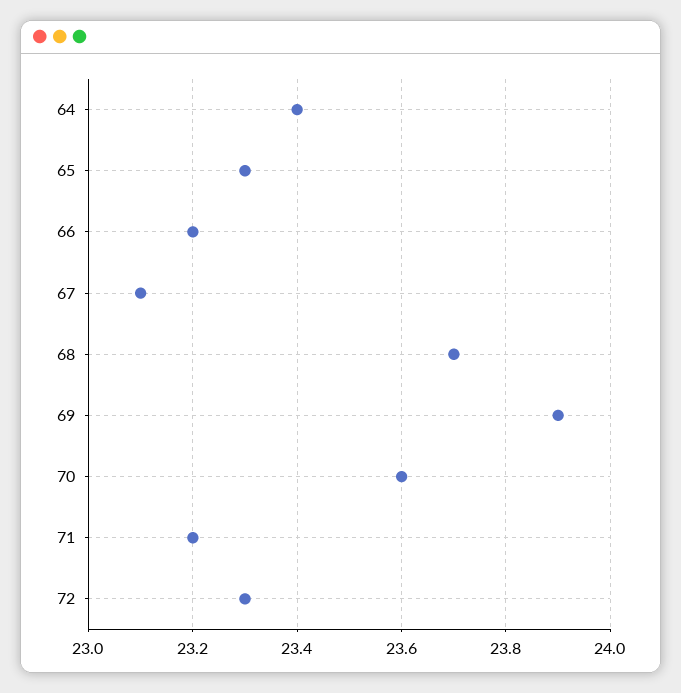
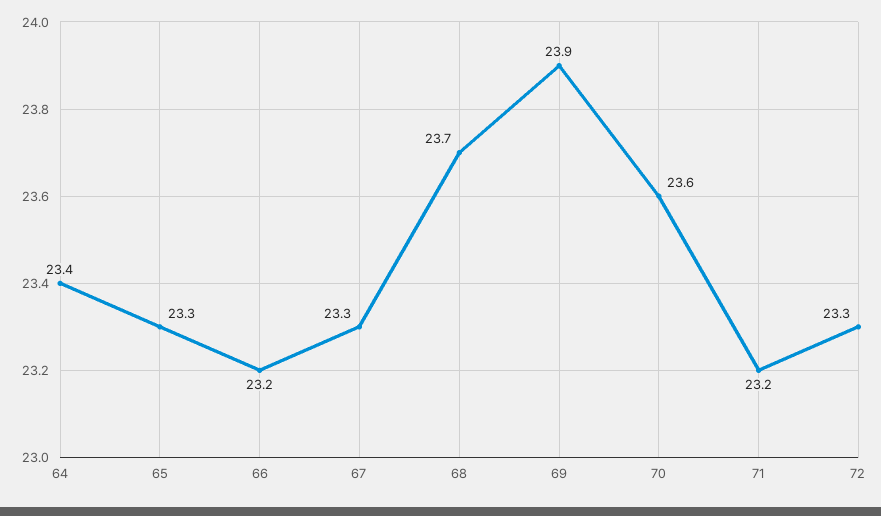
67: 23.1 -> 23.3

